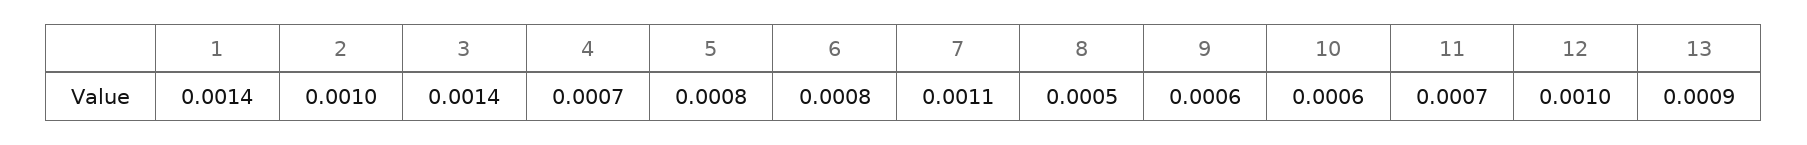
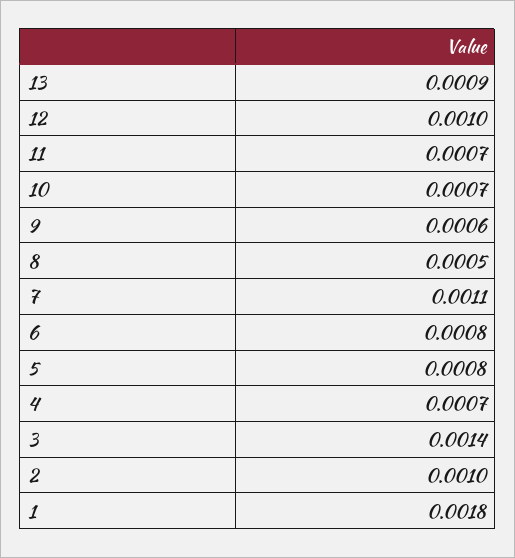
1: 0.0014 -> 0.0018
10: 0.0006 -> 0.0007

